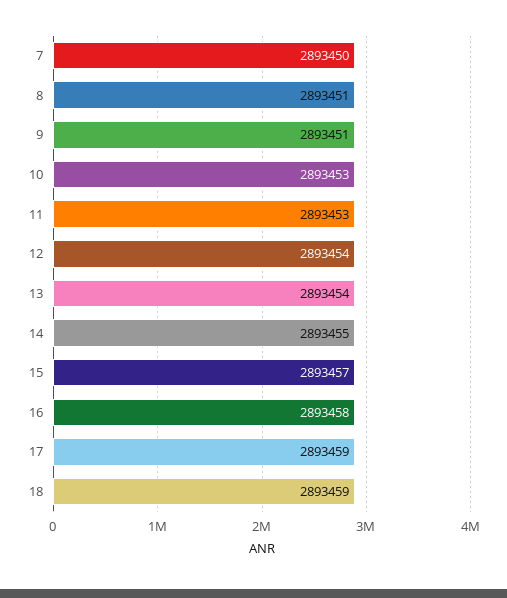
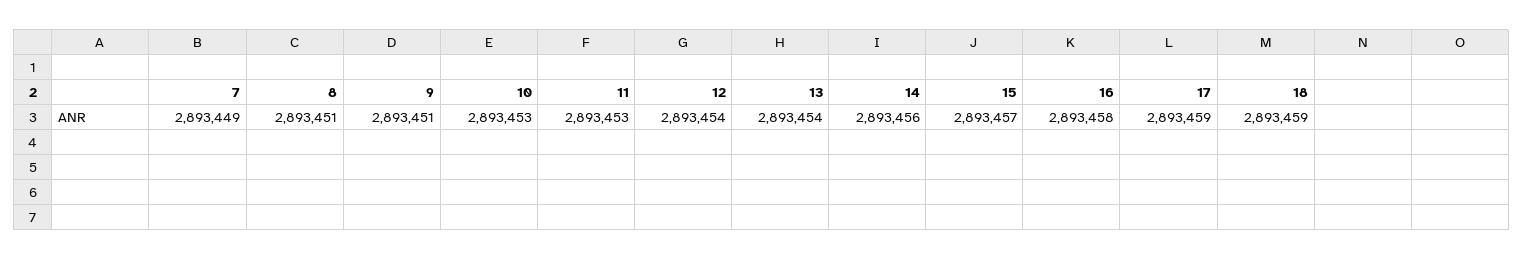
7: 2893450 -> 2893449
14: 2893455 -> 2893456

